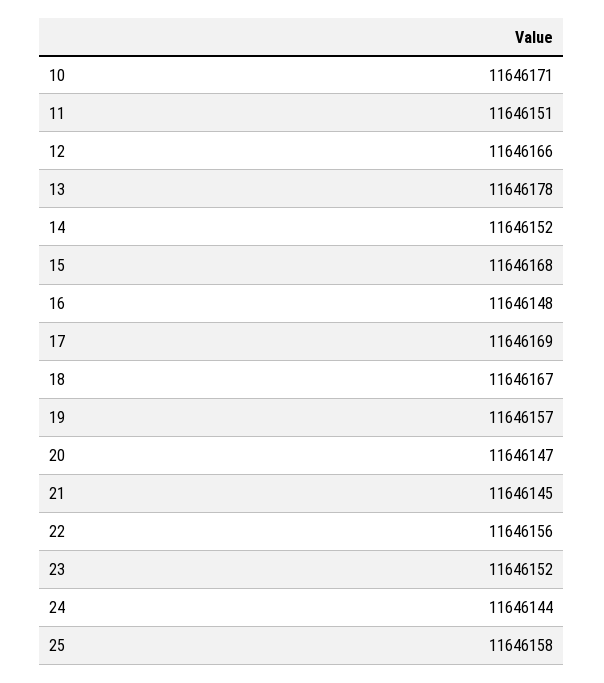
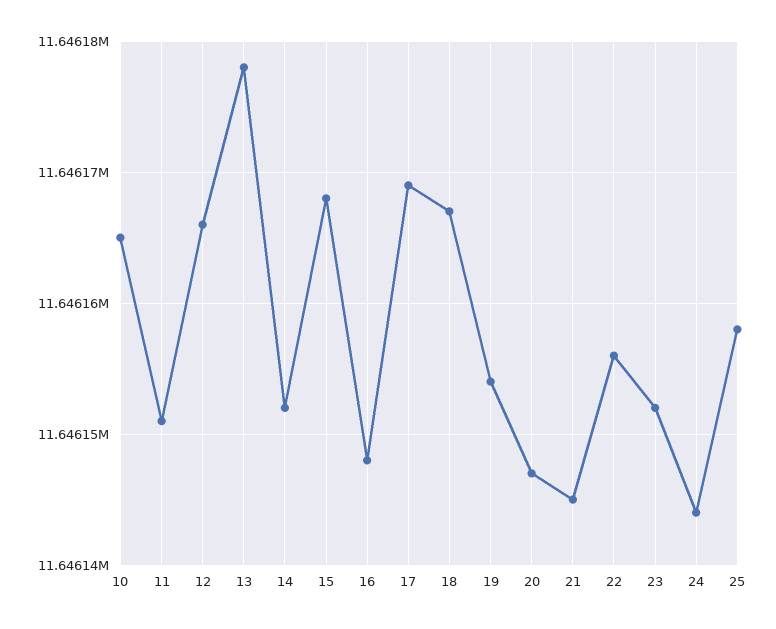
10: 11646171 -> 11646165
19: 11646157 -> 11646154

